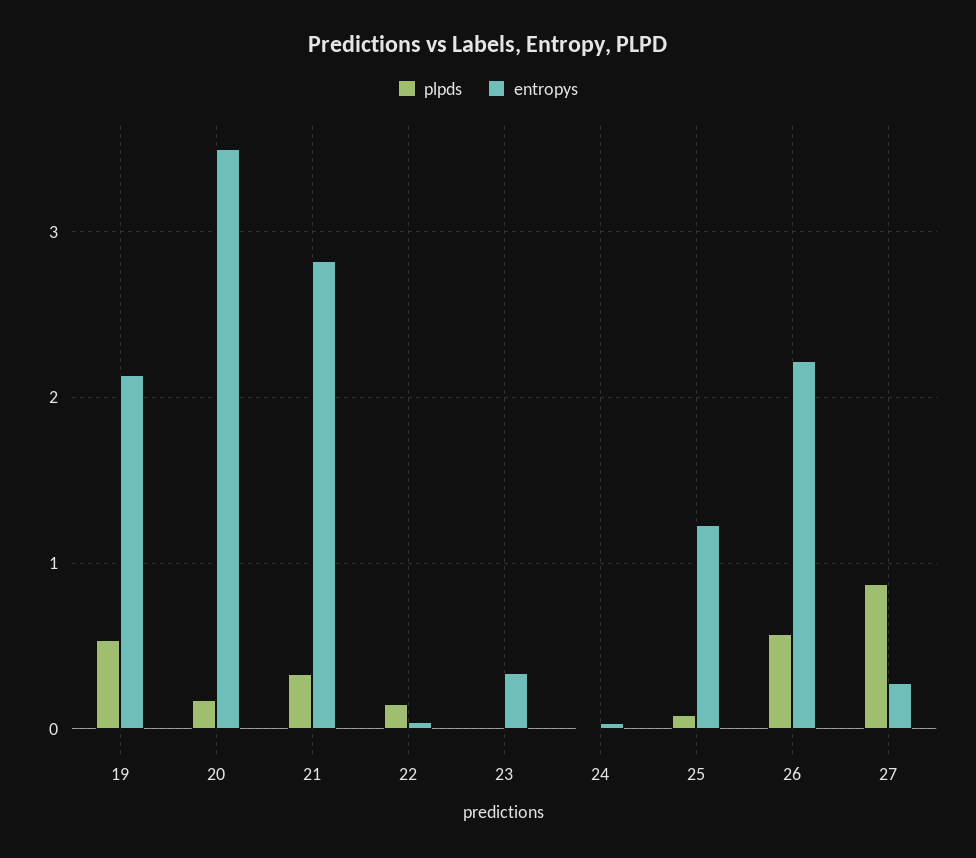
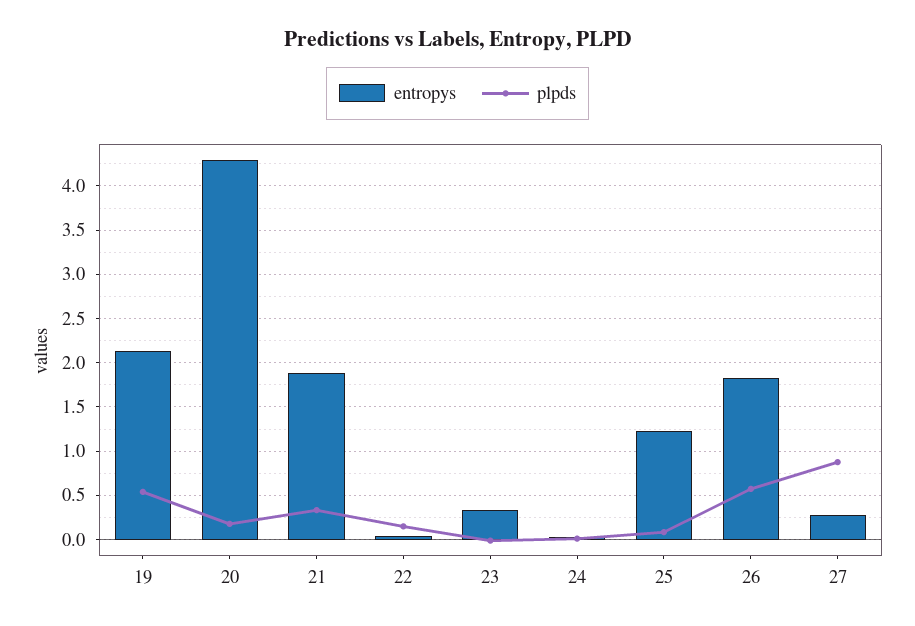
entropys, 20: 3.5 -> 4.3
entropys, 21: 2.8 -> 1.9
entropys, 26: 2.2 -> 1.8

